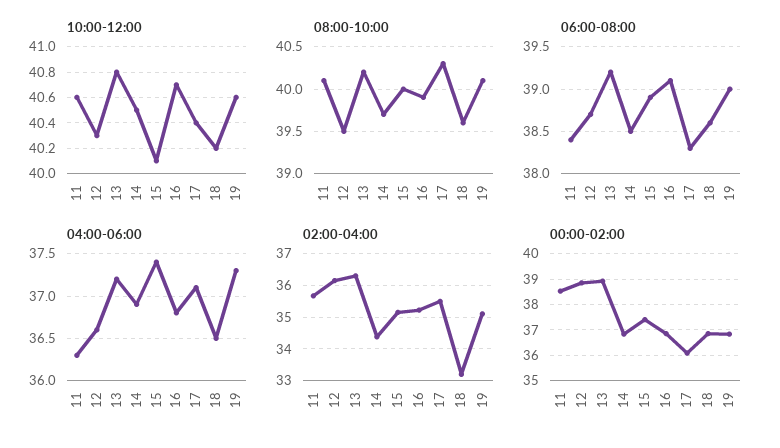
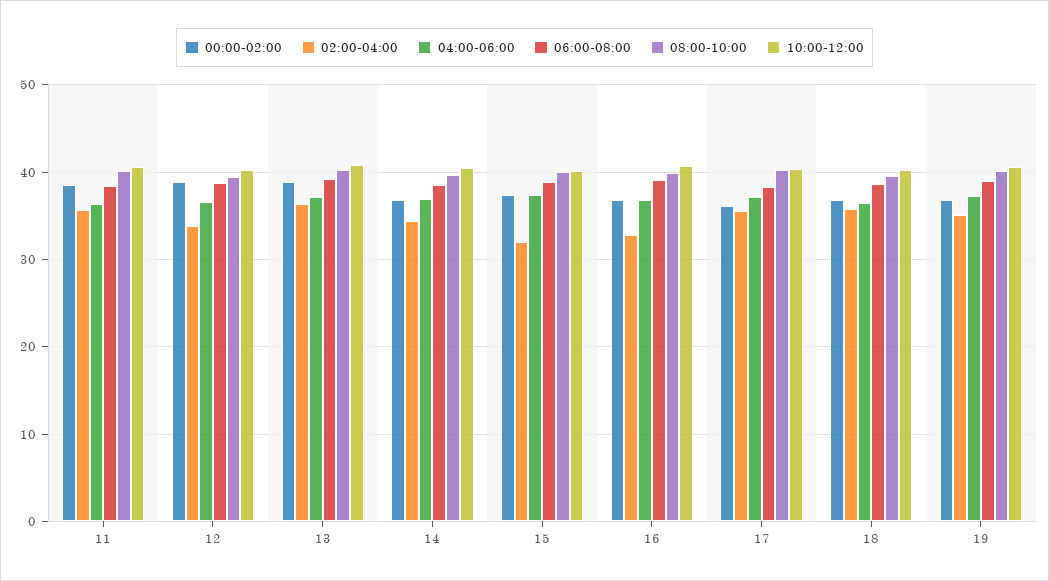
02:00-04:00, 12: 36.2 -> 34
02:00-04:00, 15: 35.2 -> 32
02:00-04:00, 16: 35.2 -> 33
02:00-04:00, 18: 33.2 -> 36

